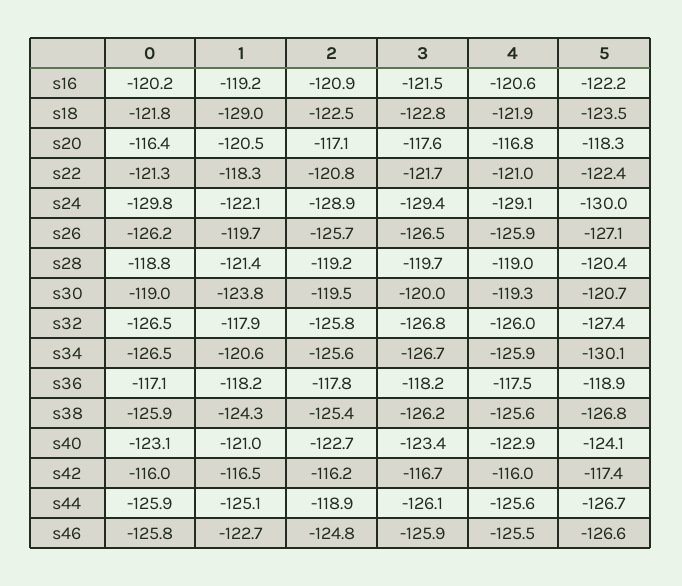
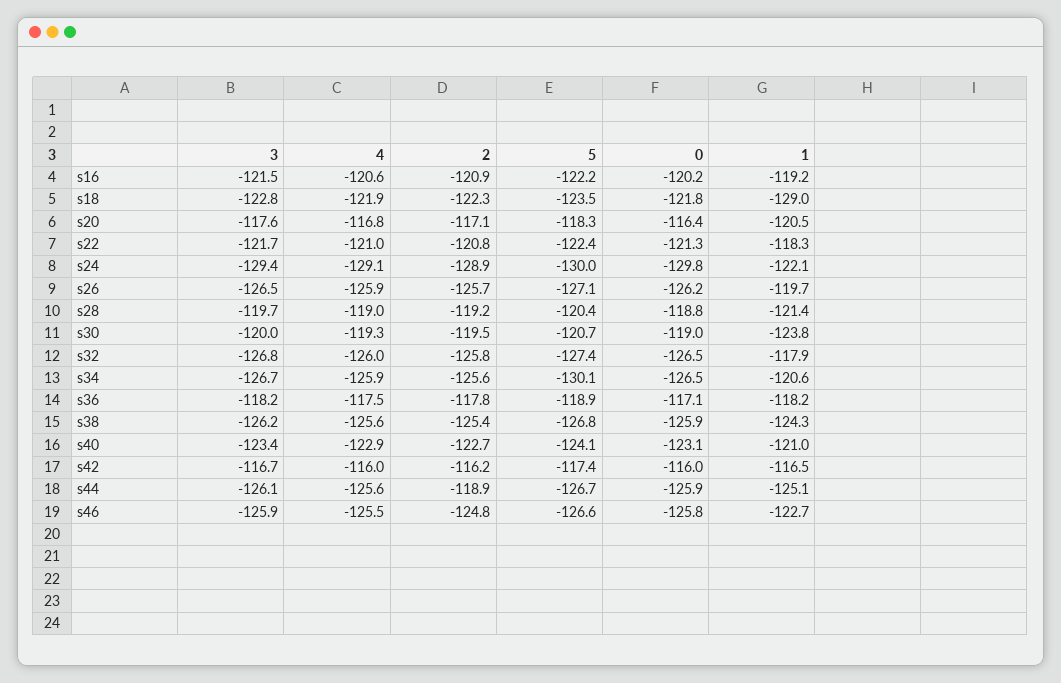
2, s18: -122.5 -> -122.3

